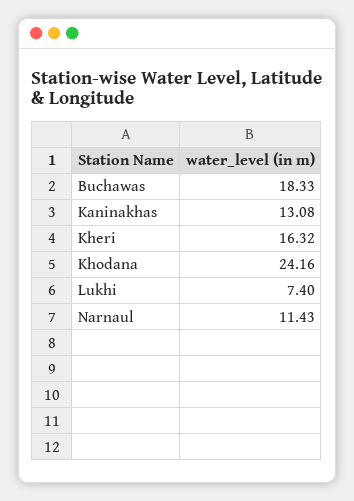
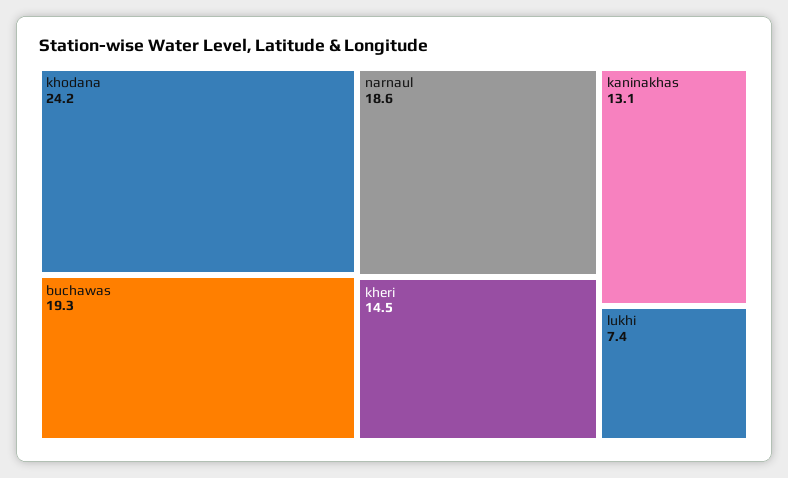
Buchawas: 18.33 -> 19.3
Kheri: 16.32 -> 14.5
Narnaul: 11.43 -> 18.6

